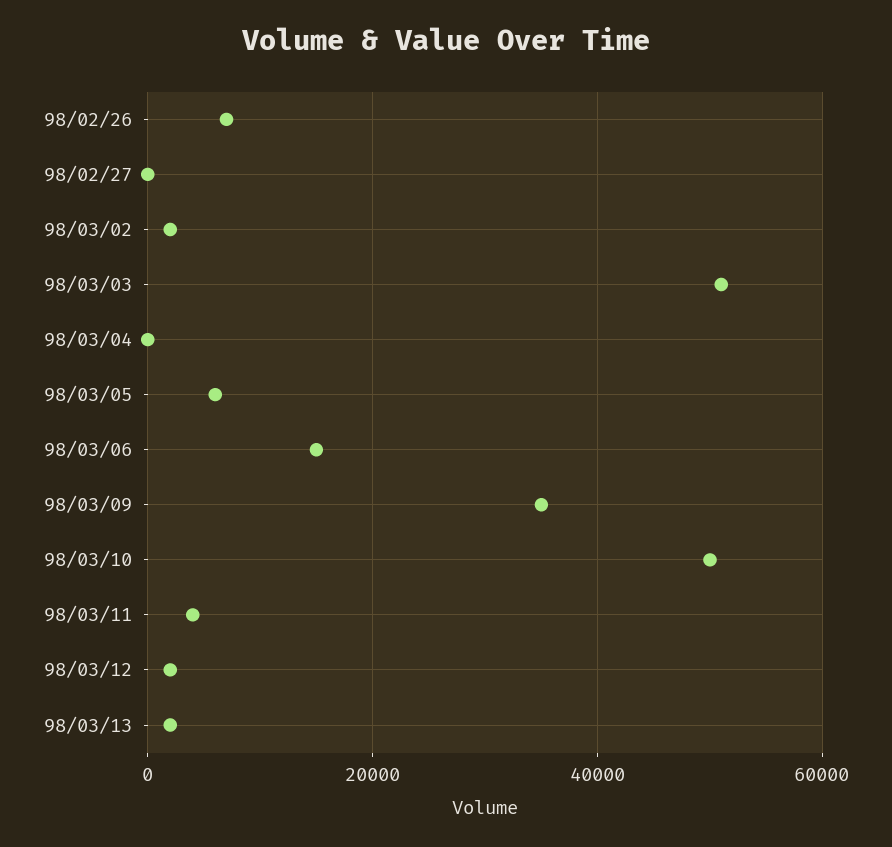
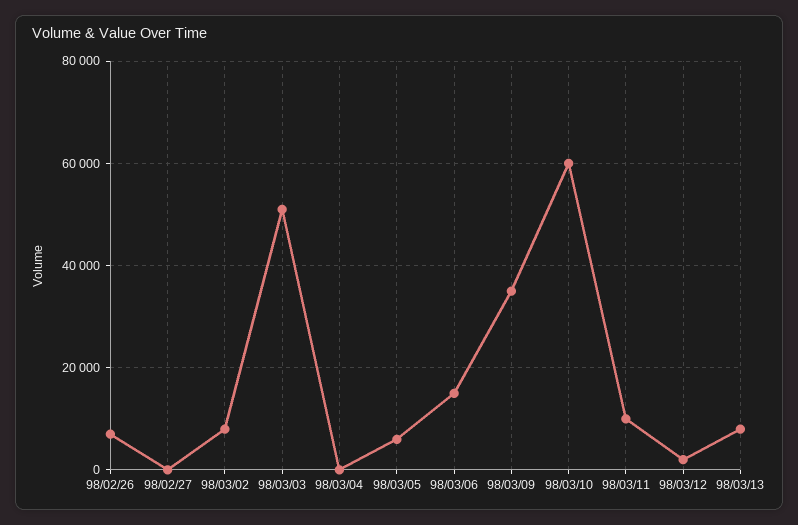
98/03/02: 2000 -> 8000
98/03/10: 50000 -> 60000
98/03/11: 4000 -> 10000
98/03/13: 2000 -> 8000

